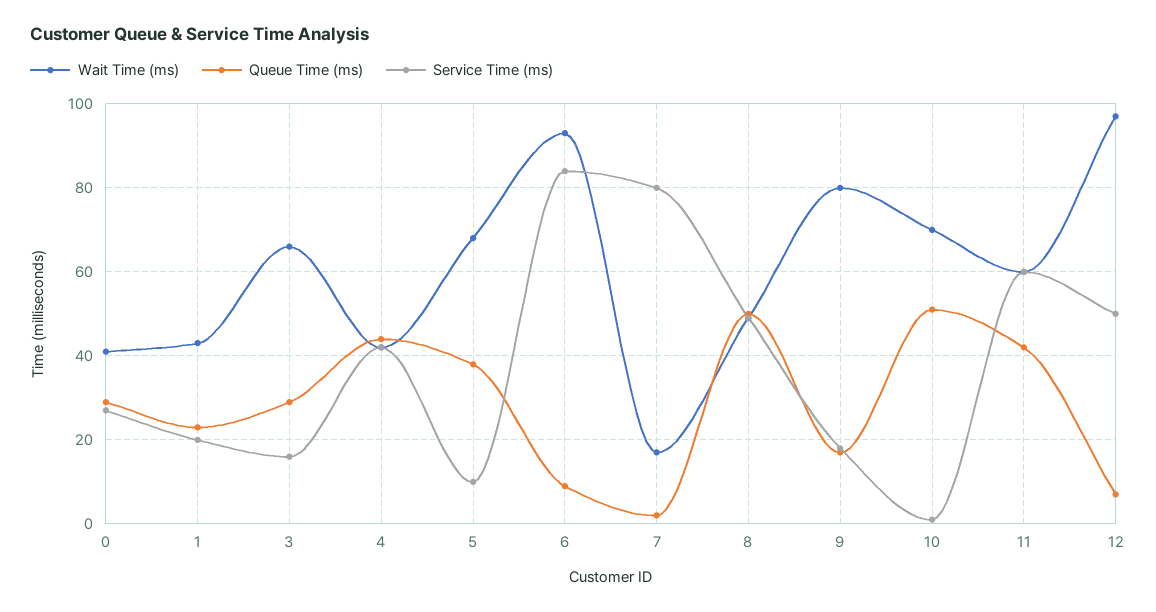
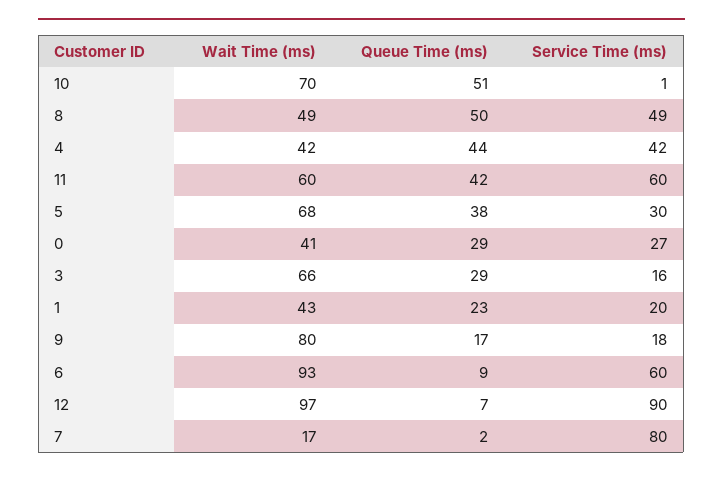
Service Time (ms), 5: 10 -> 30
Service Time (ms), 6: 85 -> 60
Service Time (ms), 12: 50 -> 90

